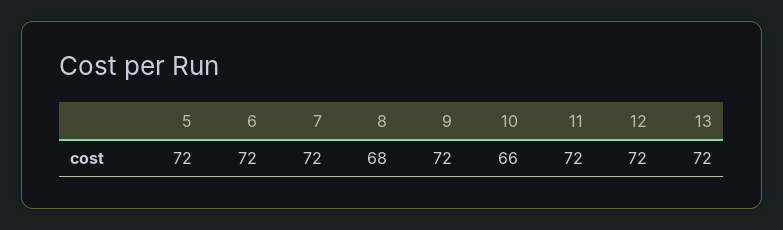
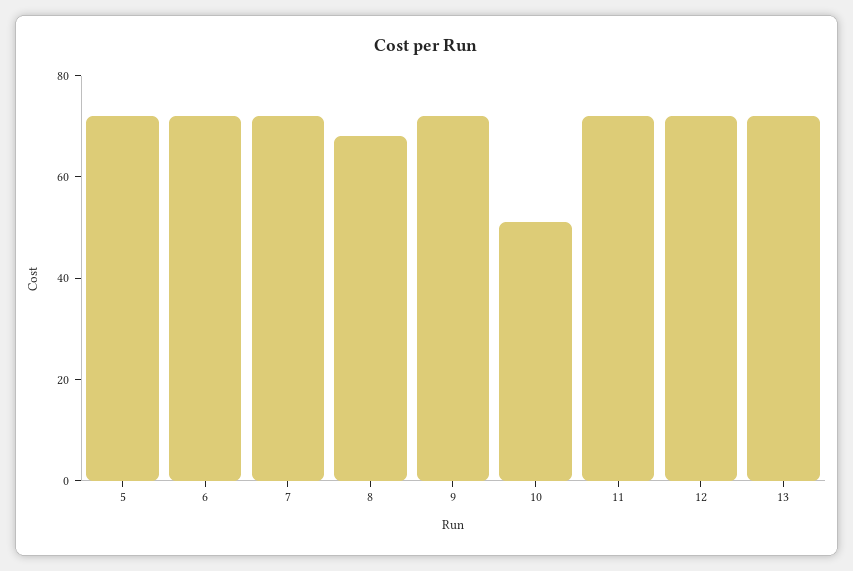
10: 66 -> 50

